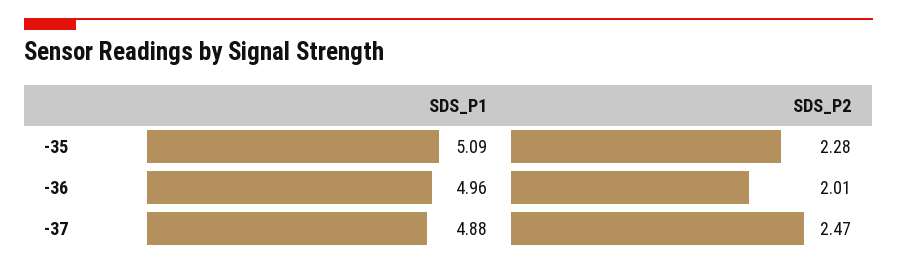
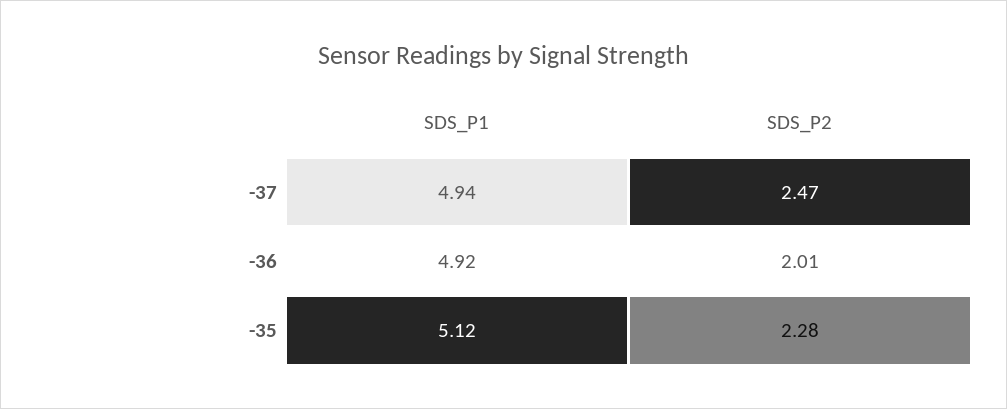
SDS_P1, -35: 5.09 -> 5.12
SDS_P1, -36: 4.96 -> 4.92
SDS_P1, -37: 4.88 -> 4.94

